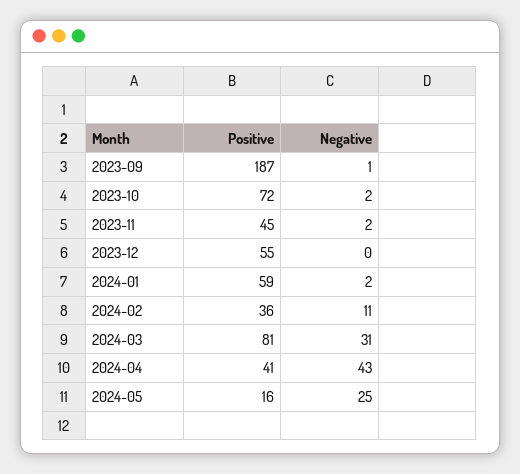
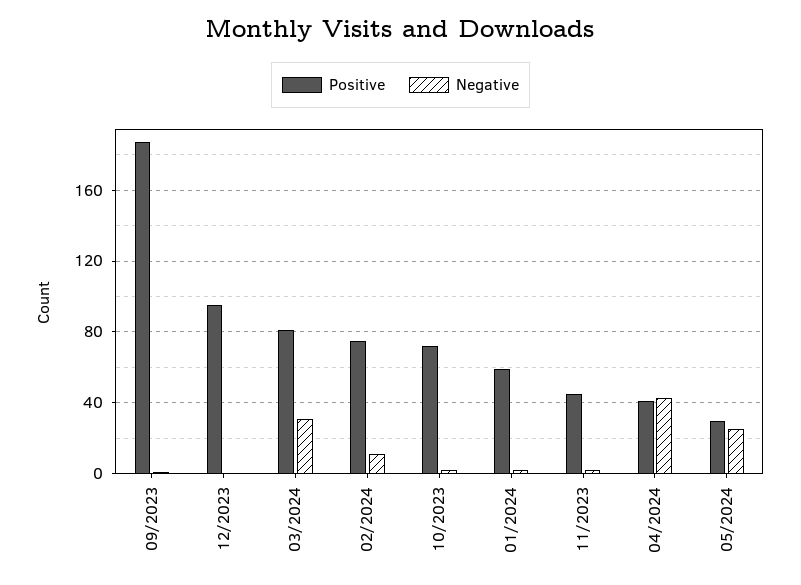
Positive, 2023-12: 55 -> 95
Positive, 2024-02: 36 -> 75
Positive, 2024-05: 16 -> 30

